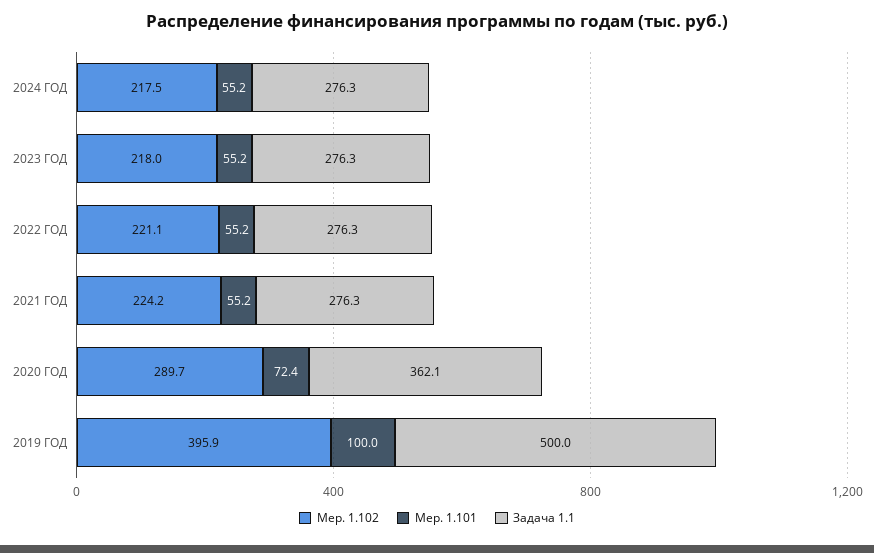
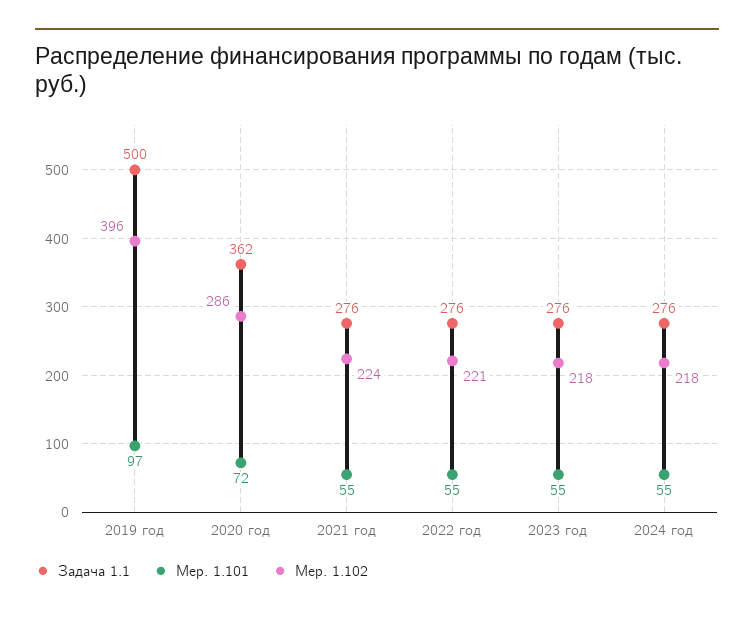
Мер. 1.102, 2020 ГОД: 289.7 -> 286
Мер. 1.101, 2019 ГОД: 100 -> 97

